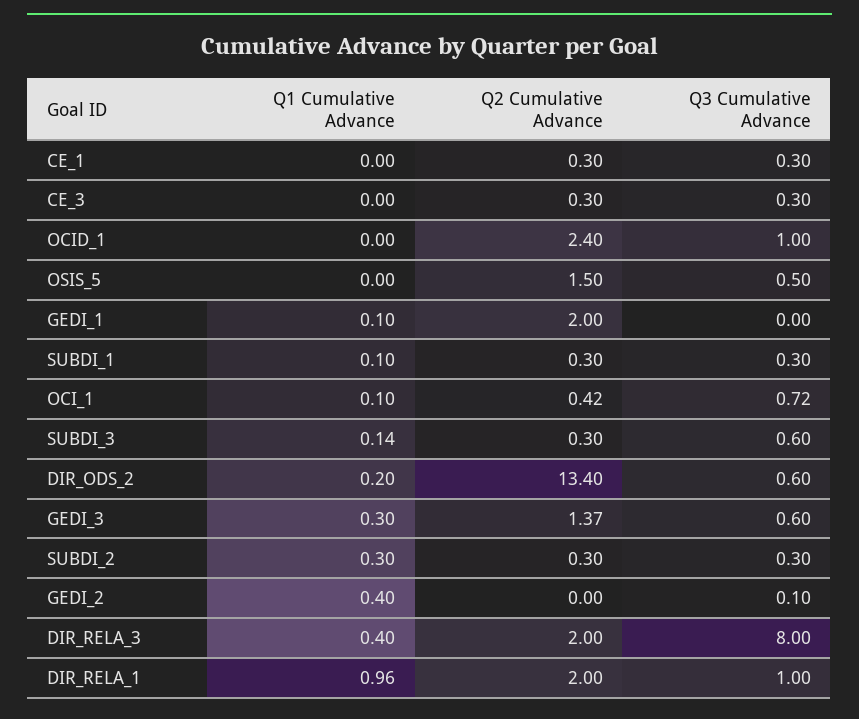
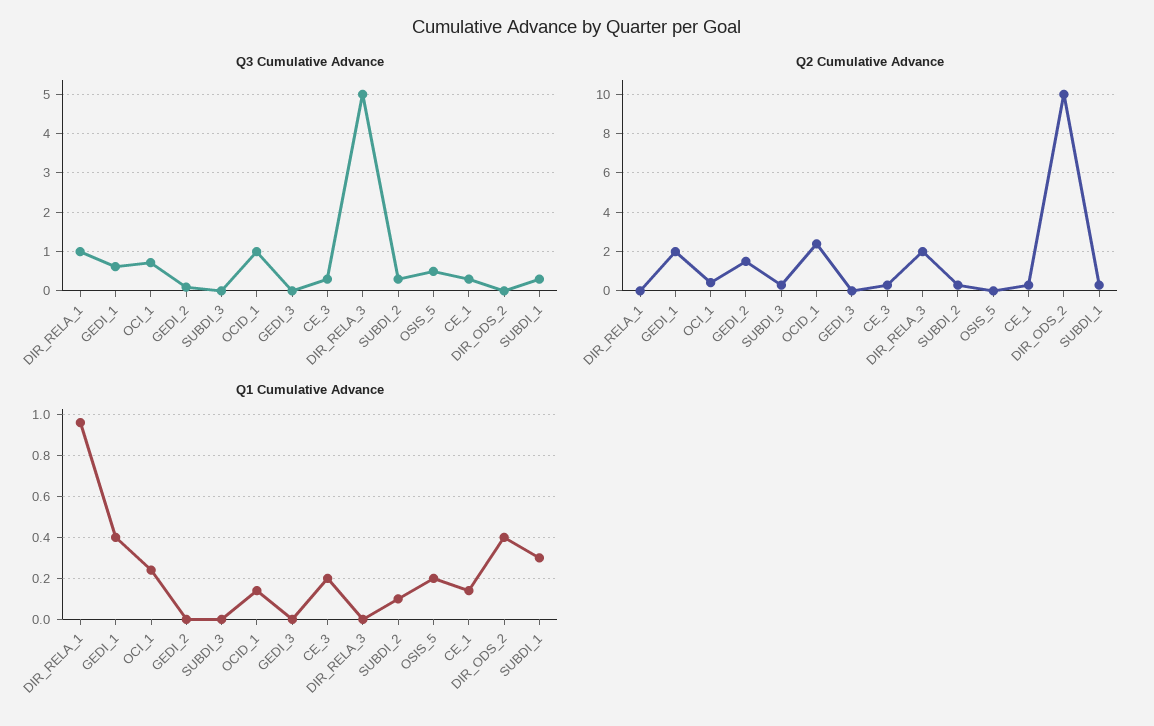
Q1 Cumulative Advance, CE_1: 0 -> 0.15
Q1 Cumulative Advance, CE_3: 0 -> 0.2
Q1 Cumulative Advance, OCID_1: 0 -> 0.15
Q1 Cumulative Advance, OSIS_5: 0 -> 0.2
Q2 Cumulative Advance, OSIS_5: 1.5 -> 0
Q1 Cumulative Advance, GEDI_1: 0.1 -> 0.4
Q3 Cumulative Advance, GEDI_1: 0 -> 0.6
Q1 Cumulative Advance, SUBDI_1: 0.1 -> 0.3
Q1 Cumulative Advance, OCI_1: 0.1 -> 0.25
Q1 Cumulative Advance, SUBDI_3: 0.14 -> 0
Q3 Cumulative Advance, SUBDI_3: 0.6 -> 0
Q1 Cumulative Advance, DIR_ODS_2: 0.2 -> 0.4
Q2 Cumulative Advance, DIR_ODS_2: 13.4 -> 10
Q3 Cumulative Advance, DIR_ODS_2: 0.6 -> 0
Q1 Cumulative Advance, GEDI_3: 0.3 -> 0
Q2 Cumulative Advance, GEDI_3: 1.37 -> 0
Q3 Cumulative Advance, GEDI_3: 0.6 -> 0
Q1 Cumulative Advance, SUBDI_2: 0.3 -> 0.1
Q1 Cumulative Advance, GEDI_2: 0.4 -> 0
Q2 Cumulative Advance, GEDI_2: 0 -> 1.5
Q1 Cumulative Advance, DIR_RELA_3: 0.4 -> 0
Q3 Cumulative Advance, DIR_RELA_3: 8 -> 5
Q2 Cumulative Advance, DIR_RELA_1: 2 -> 0

